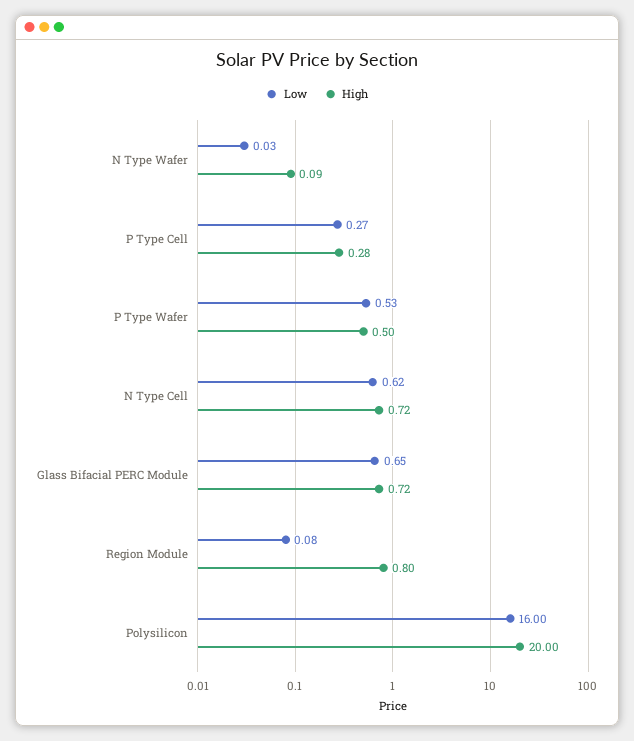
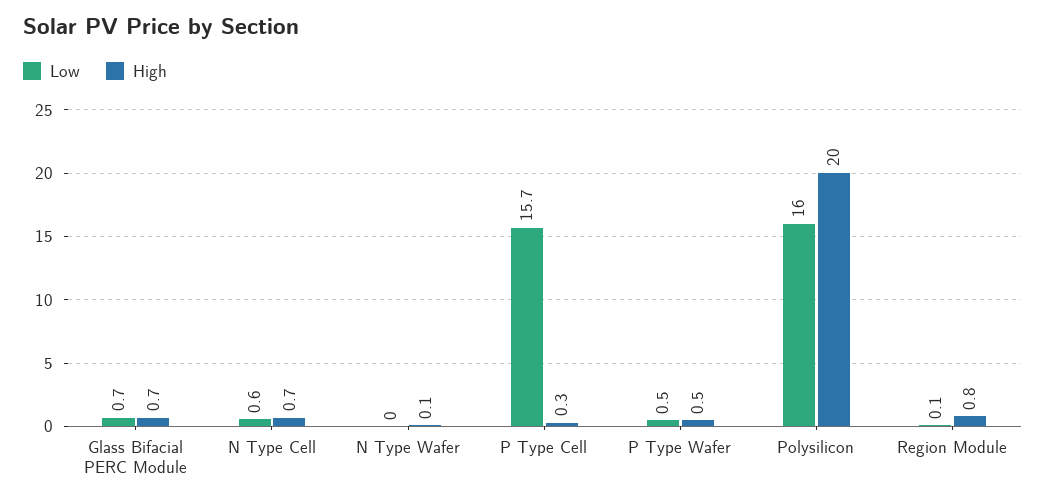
Low, P Type Cell: 0.27 -> 15.7

